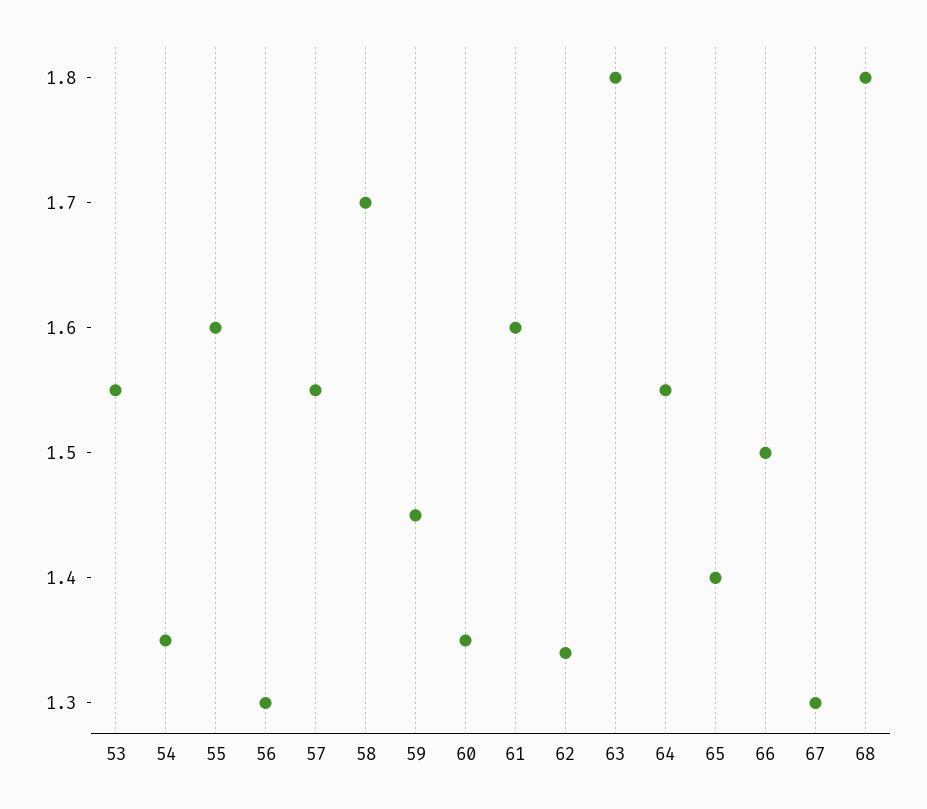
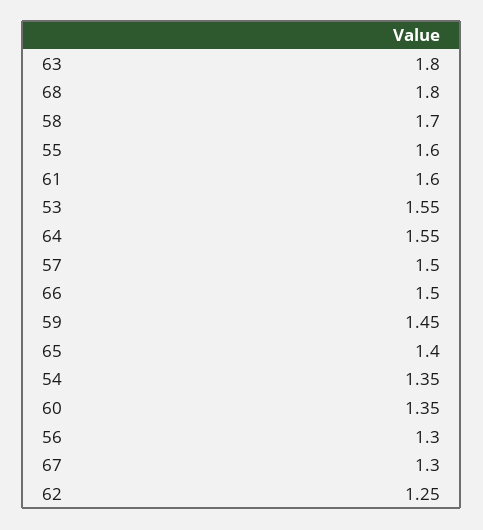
57: 1.55 -> 1.5
62: 1.34 -> 1.25

